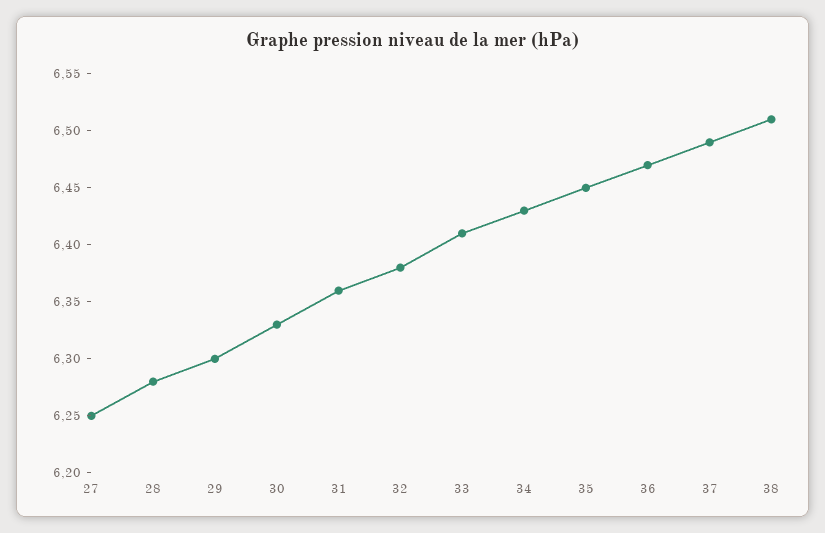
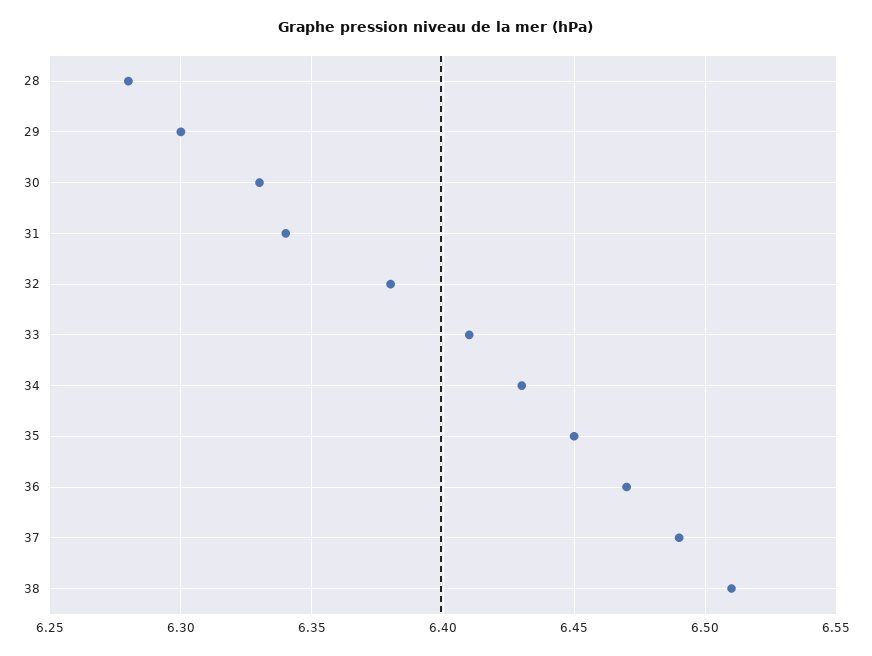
27: 6.25 -> none
31: 6.36 -> 6.34

